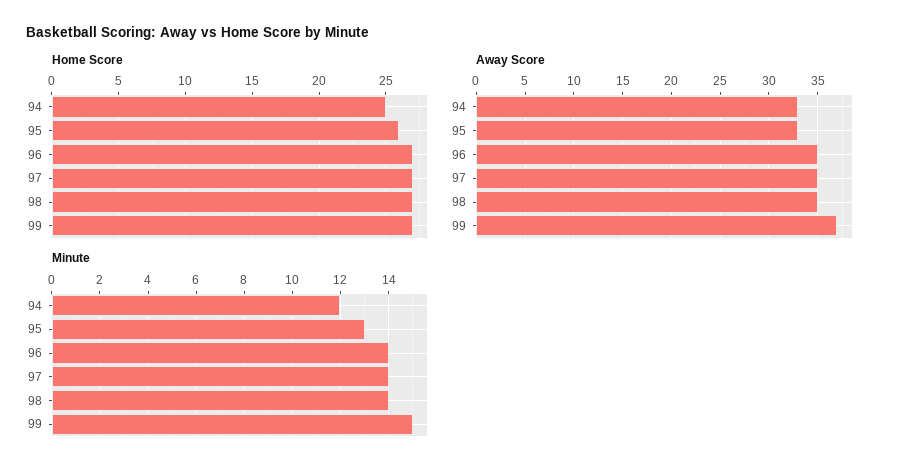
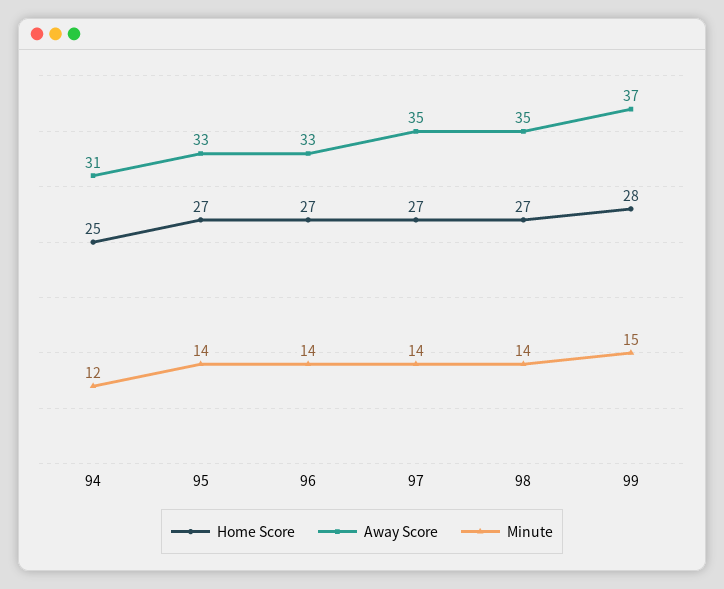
Home Score, 95: 26 -> 27
Home Score, 99: 27 -> 28
Away Score, 94: 33 -> 31
Away Score, 96: 35 -> 33
Minute, 95: 13 -> 14

